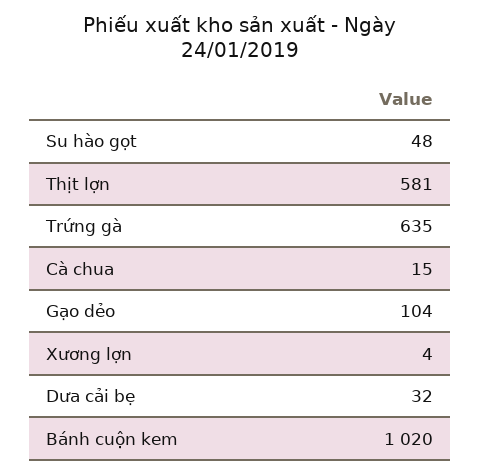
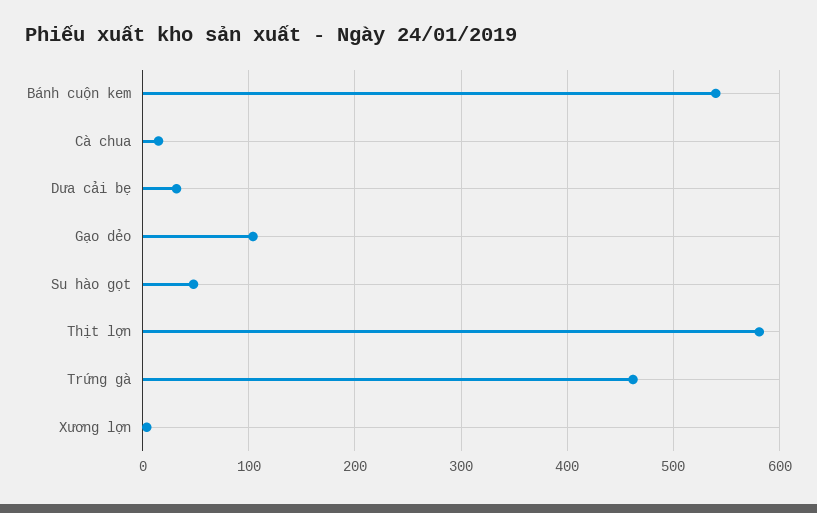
Trứng gà: 635 -> 460
Bánh cuộn kem: 1020 -> 540

